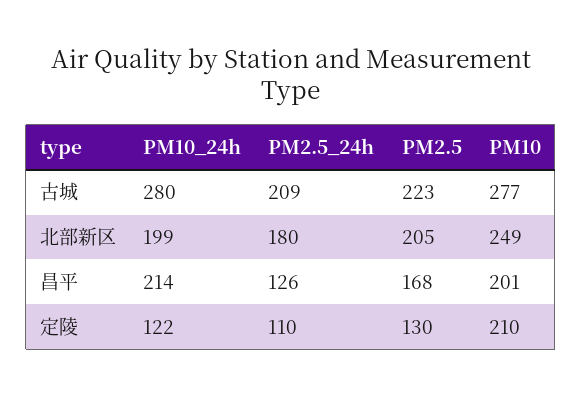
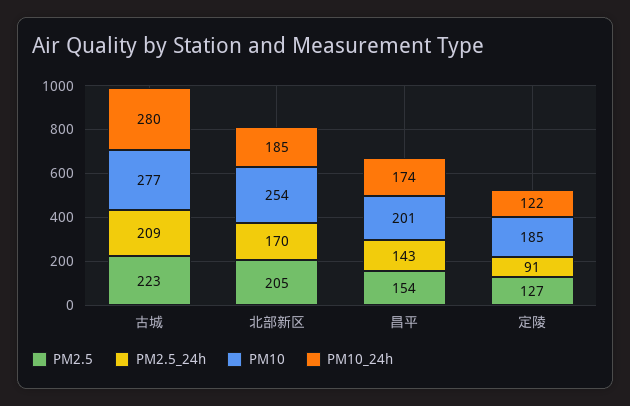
PM10_24h, 北部新区: 199 -> 185
PM2.5_24h, 北部新区: 180 -> 170
PM10, 北部新区: 249 -> 254
PM10_24h, 昌平: 214 -> 174
PM2.5_24h, 昌平: 126 -> 143
PM2.5, 昌平: 168 -> 154
PM2.5_24h, 定陵: 110 -> 91
PM2.5, 定陵: 130 -> 127
PM10, 定陵: 210 -> 185

